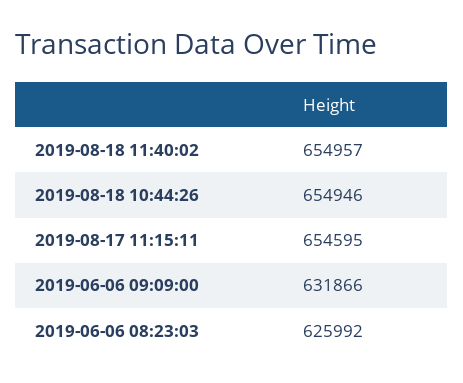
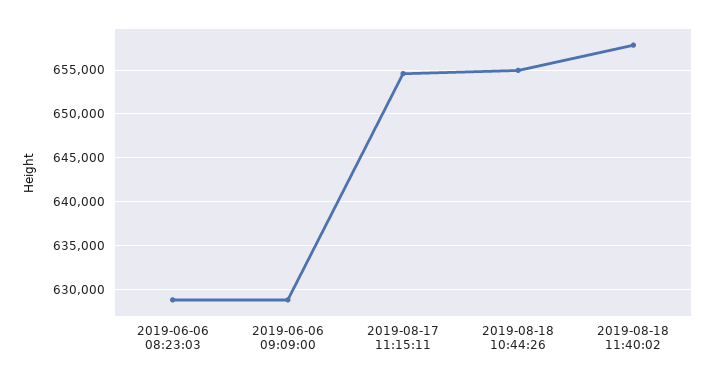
2019-08-18 11:40:02: 654957 -> 658000
2019-06-06 09:09:00: 631866 -> 629000
2019-06-06 08:23:03: 625992 -> 629000

